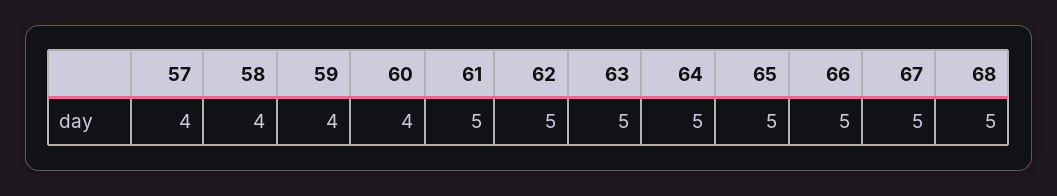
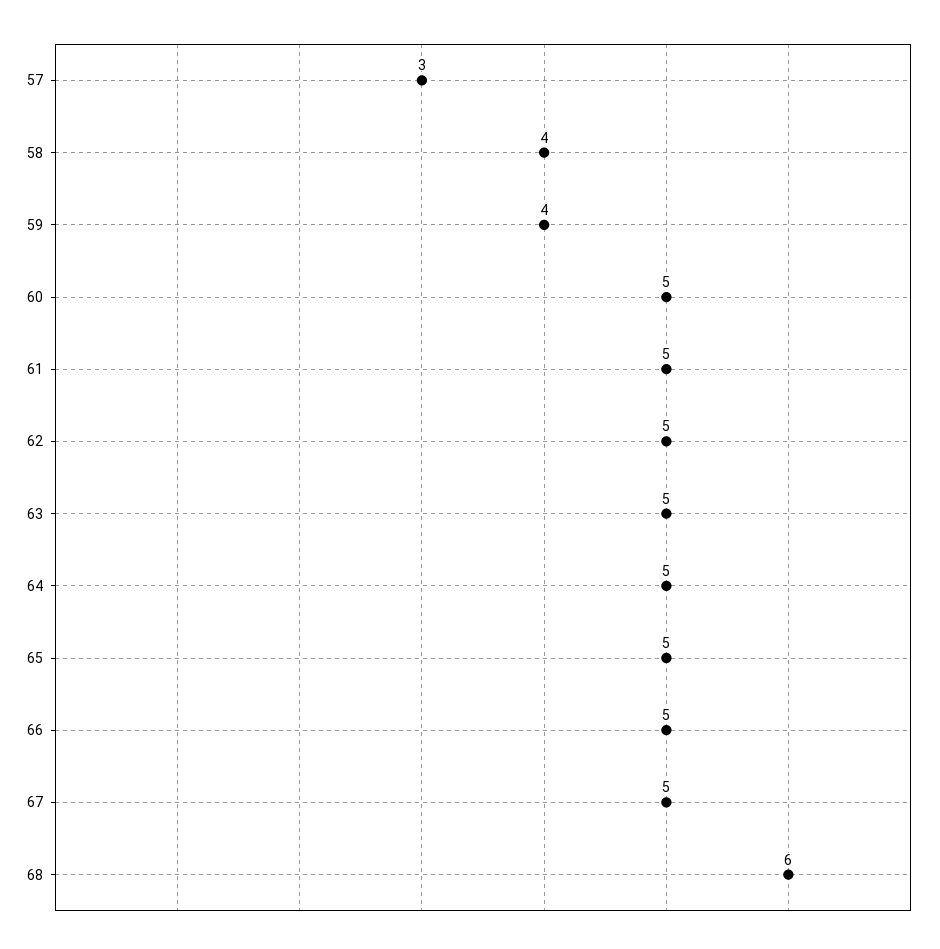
57: 4 -> 3
60: 4 -> 5
68: 5 -> 6

